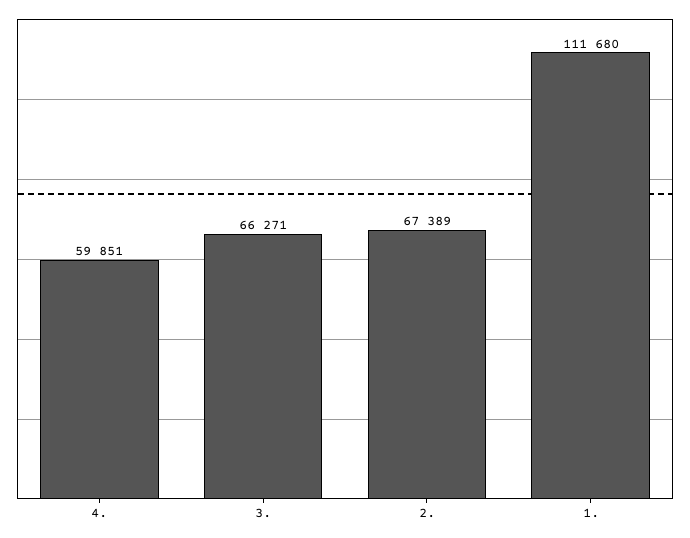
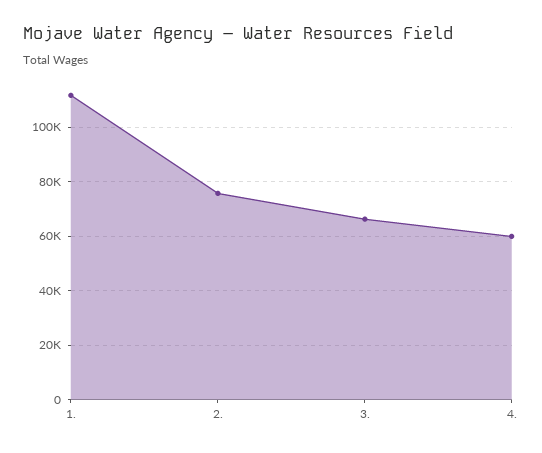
2.: 67389 -> 75000

